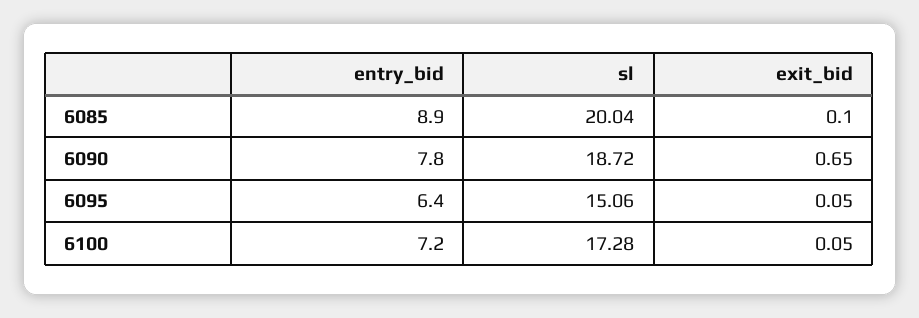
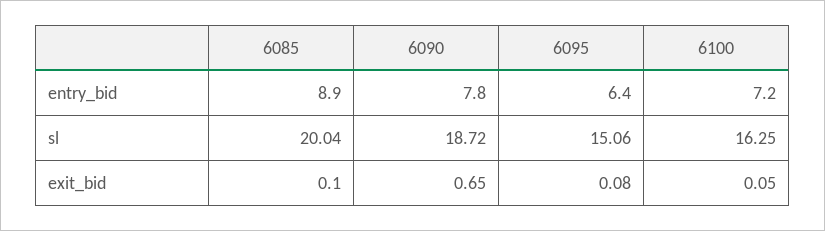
exit_bid, 6095: 0.05 -> 0.08
sl, 6100: 17.28 -> 16.25

